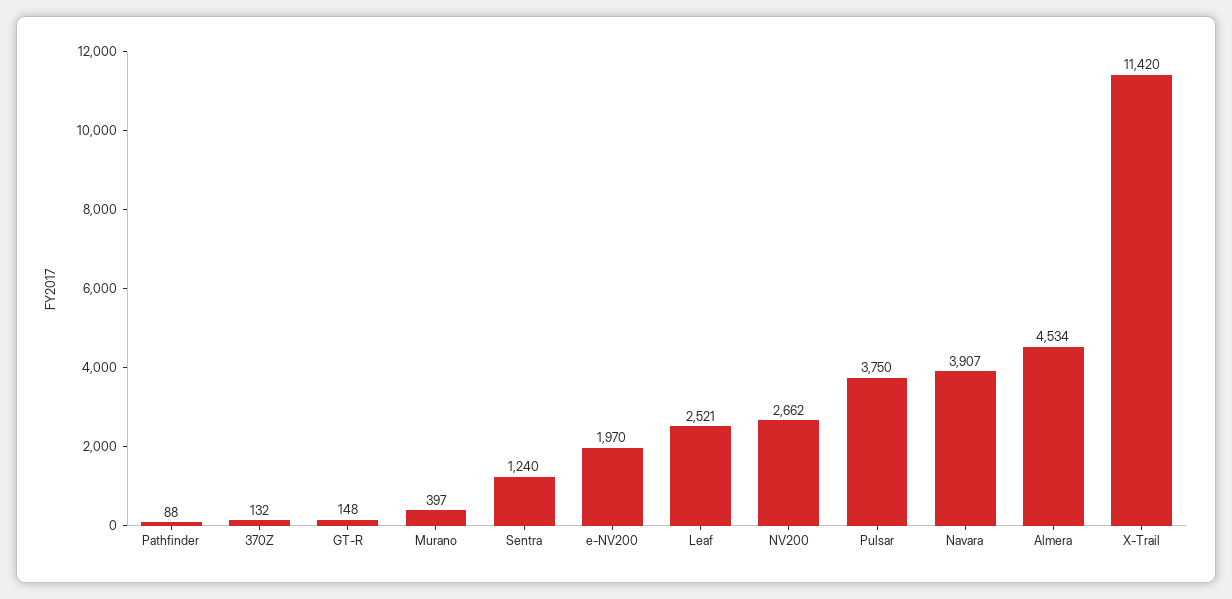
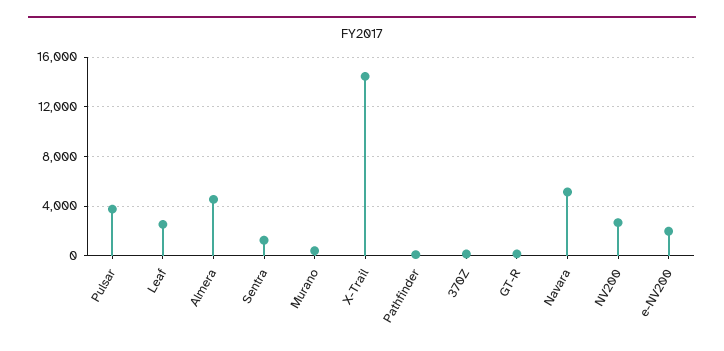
Navara: 3907 -> 5000
X-Trail: 11420 -> 14500

